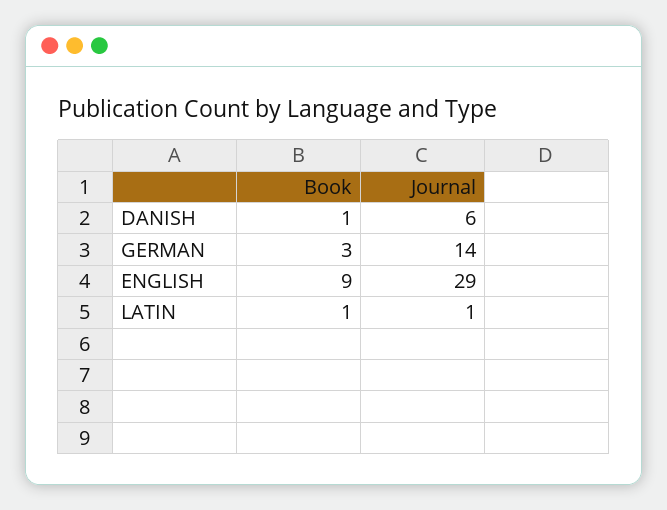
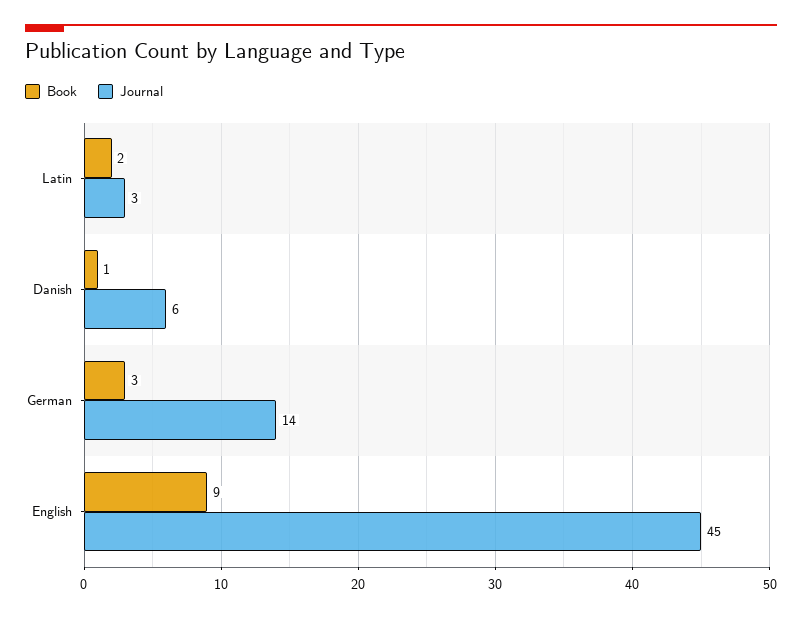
Journal, ENGLISH: 29 -> 45
Book, LATIN: 1 -> 2
Journal, LATIN: 1 -> 3

